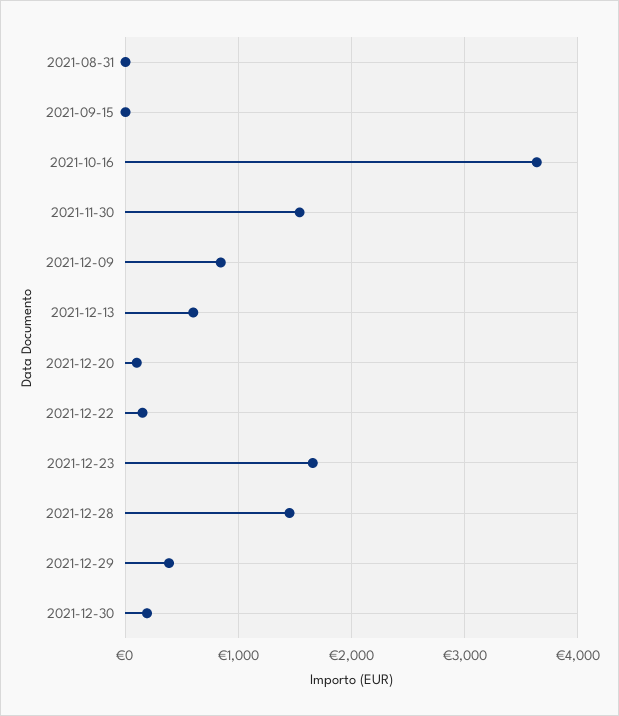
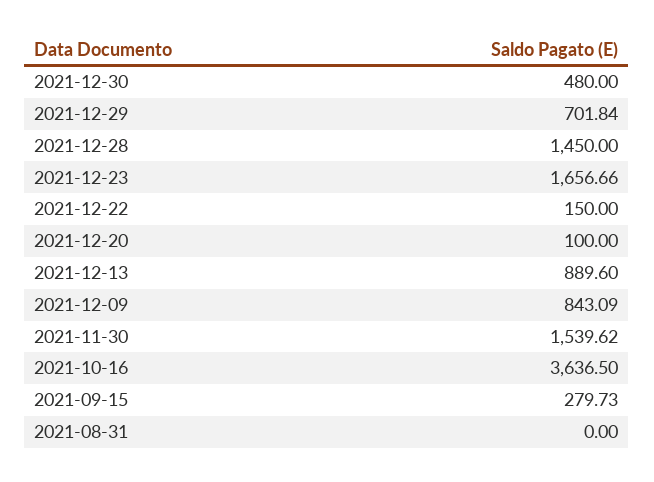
2021-09-15: 0 -> 279.73
2021-12-13: 600 -> 889.6
2021-12-29: 400 -> 701.84
2021-12-30: 200 -> 480

